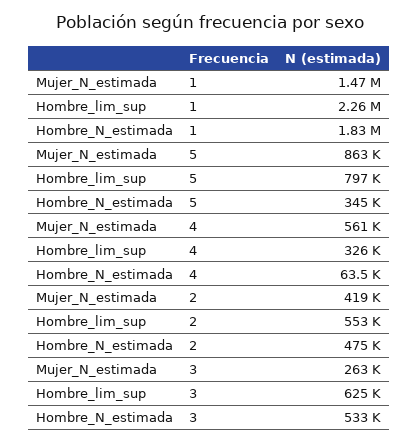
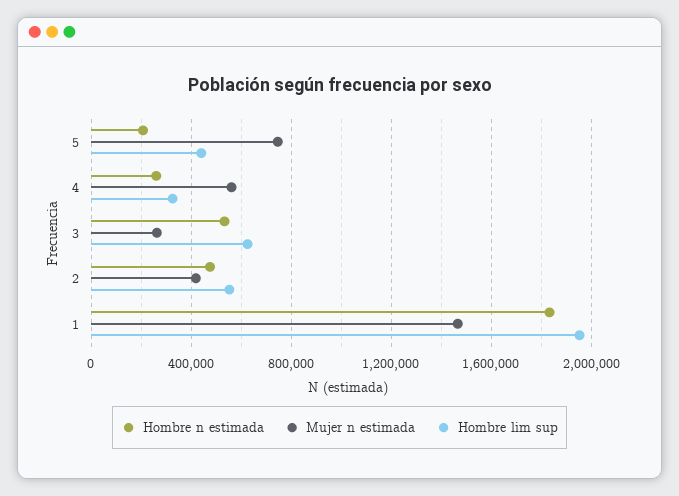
Hombre_lim_sup, 1: 2260000 -> 1950000
Mujer_N_estimada, 5: 863000 -> 750000
Hombre_lim_sup, 5: 797000 -> 450000
Hombre_N_estimada, 5: 345000 -> 200000
Hombre_N_estimada, 4: 63500 -> 250000

